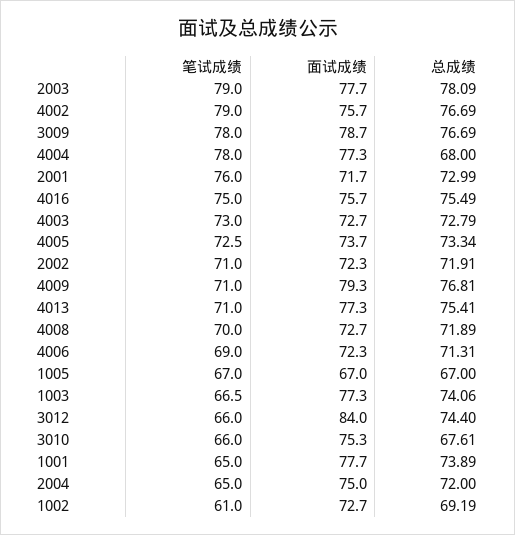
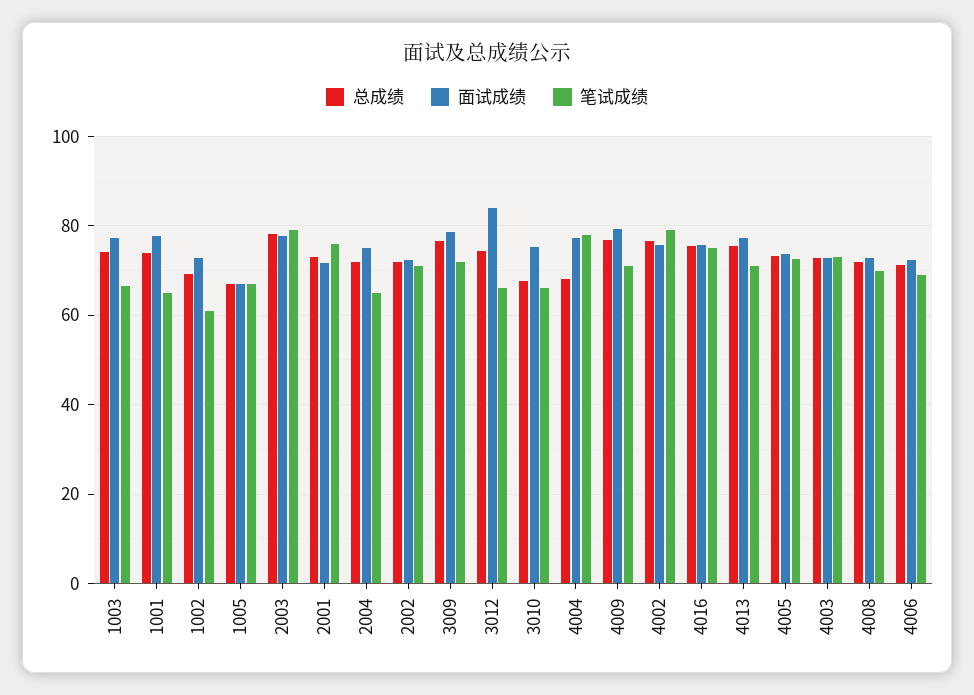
笔试成绩, 3009: 78 -> 72

